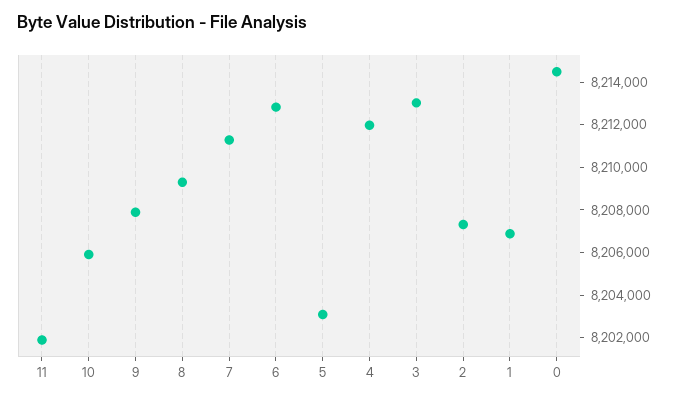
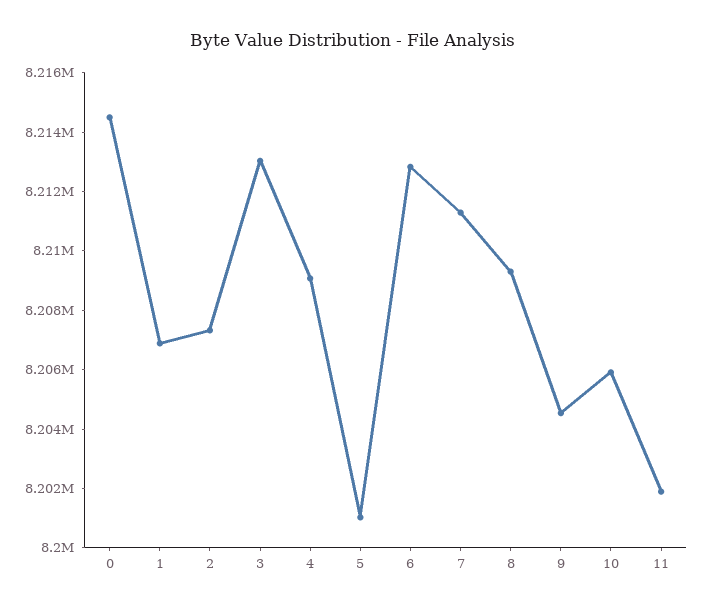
9: 8208000 -> 8204500
5: 8203000 -> 8201000
4: 8212000 -> 8209000

